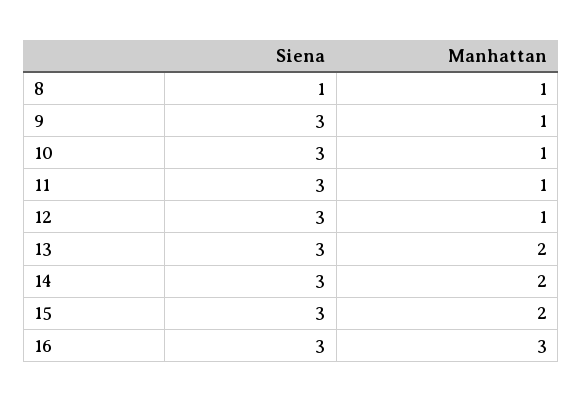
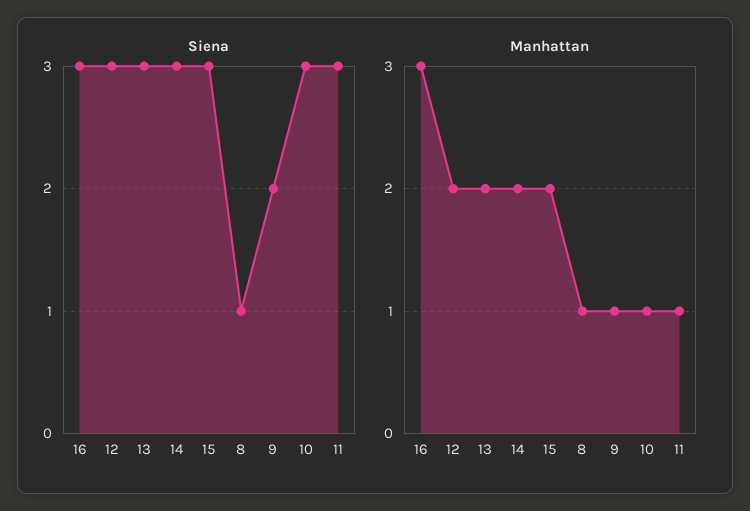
Siena, 9: 3 -> 2
Manhattan, 12: 1 -> 2

